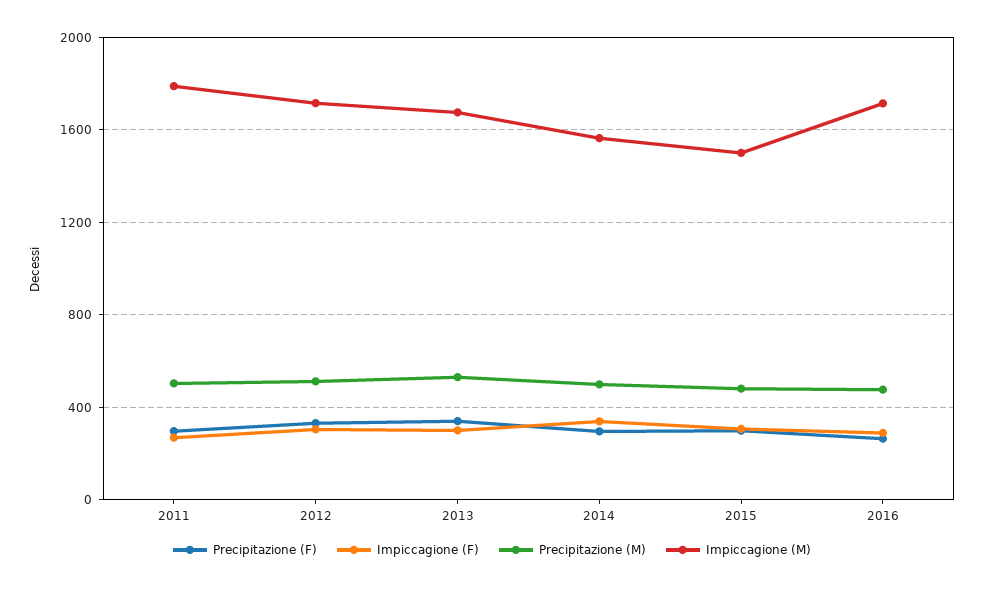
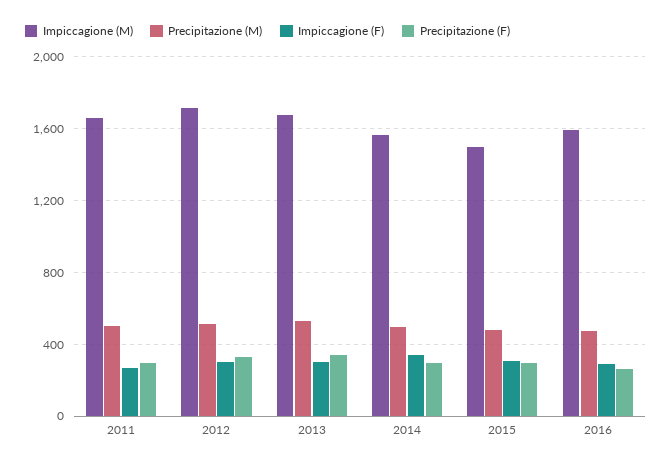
Impiccagione (M), 2011: 1800 -> 1650
Impiccagione (M), 2016: 1700 -> 1600

